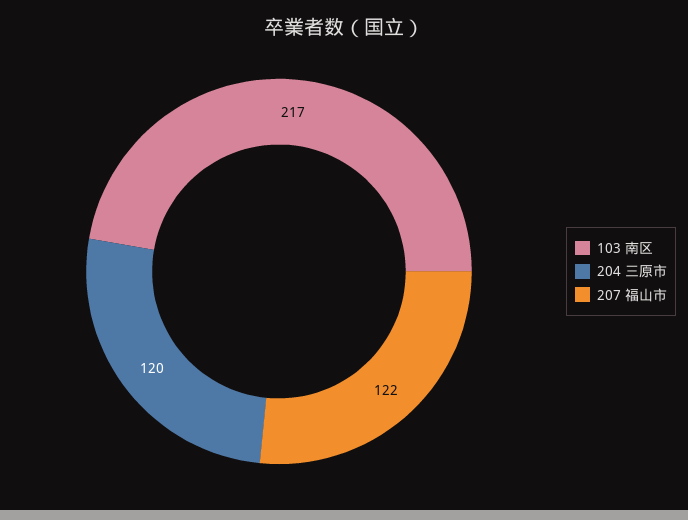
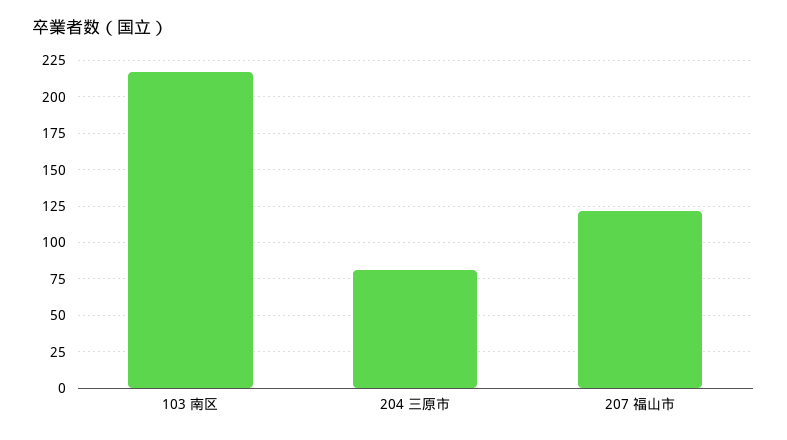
204 三原市: 120 -> 80

